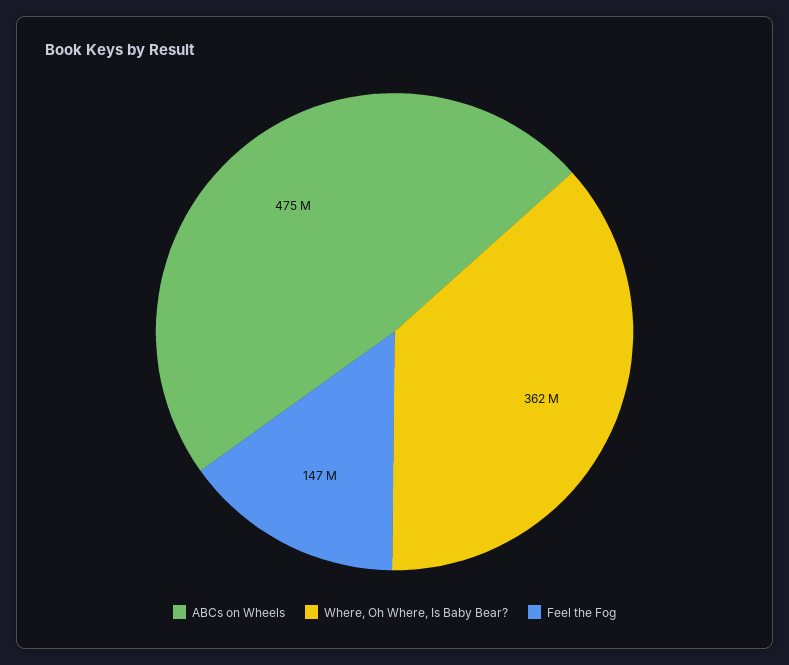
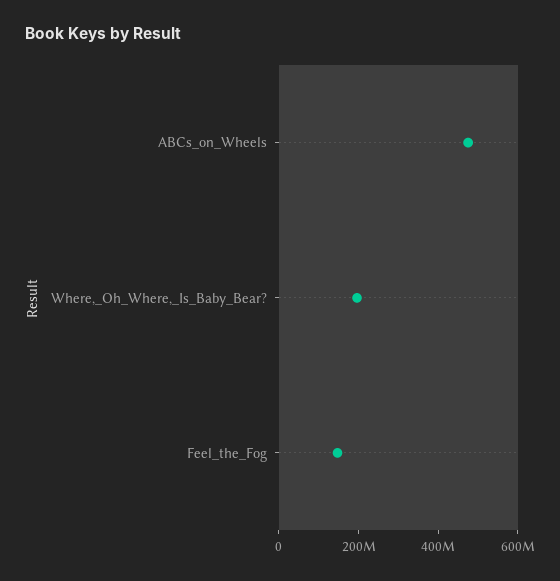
Where, Oh Where, Is Baby Bear?: 362000000 -> 200000000

